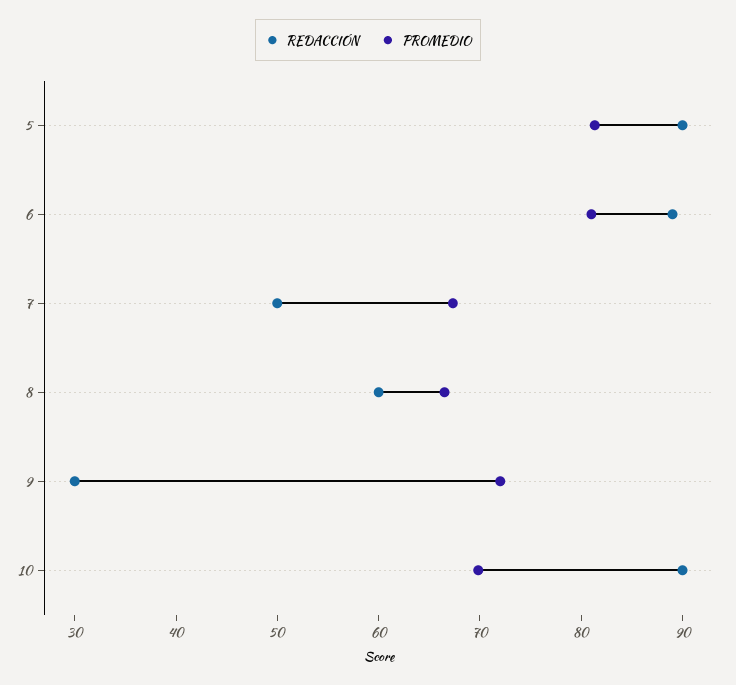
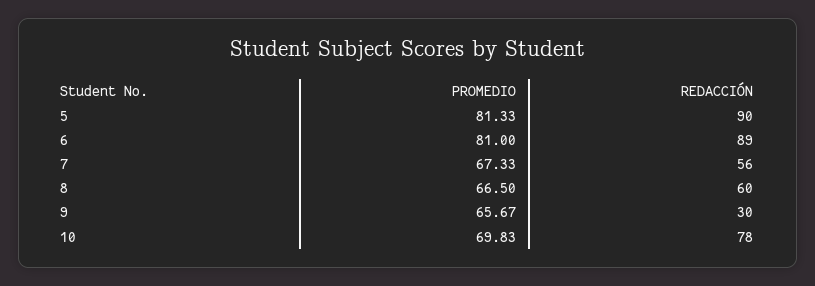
REDACCIÓN, 7: 50 -> 56
PROMEDIO, 9: 72 -> 65.67
REDACCIÓN, 10: 90 -> 78

